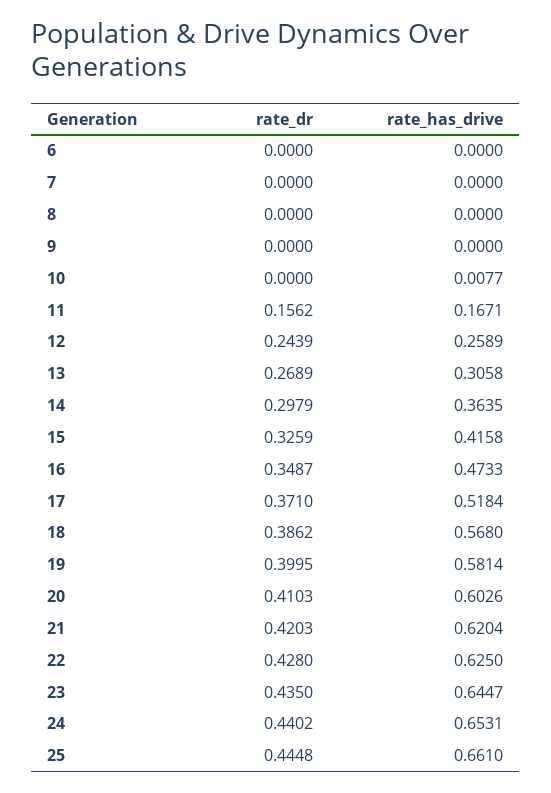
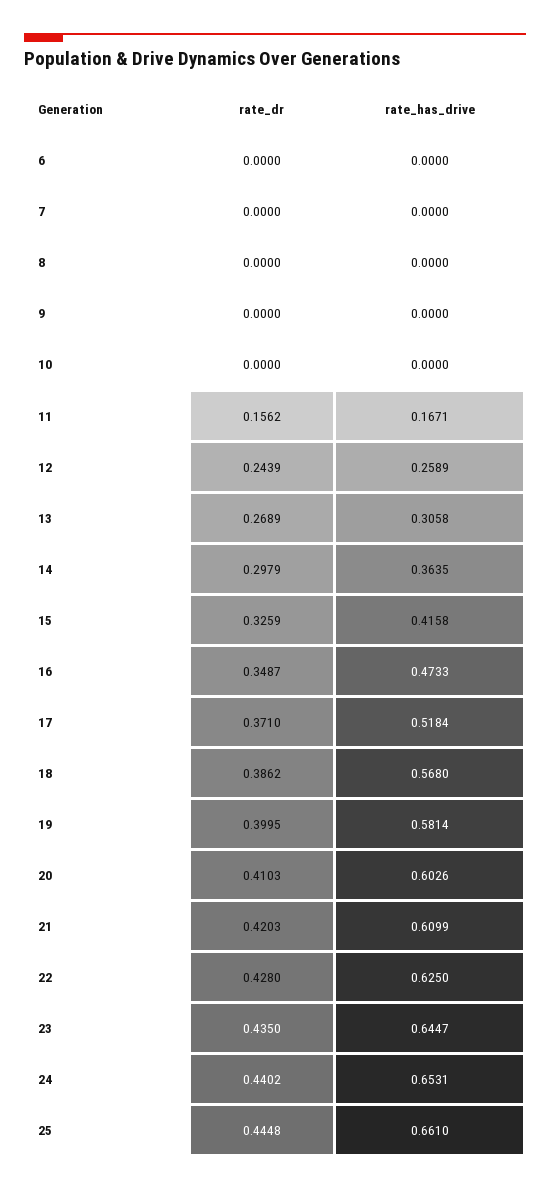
rate_has_drive, 10: 0.0077 -> 0
rate_has_drive, 21: 0.6204 -> 0.6099

